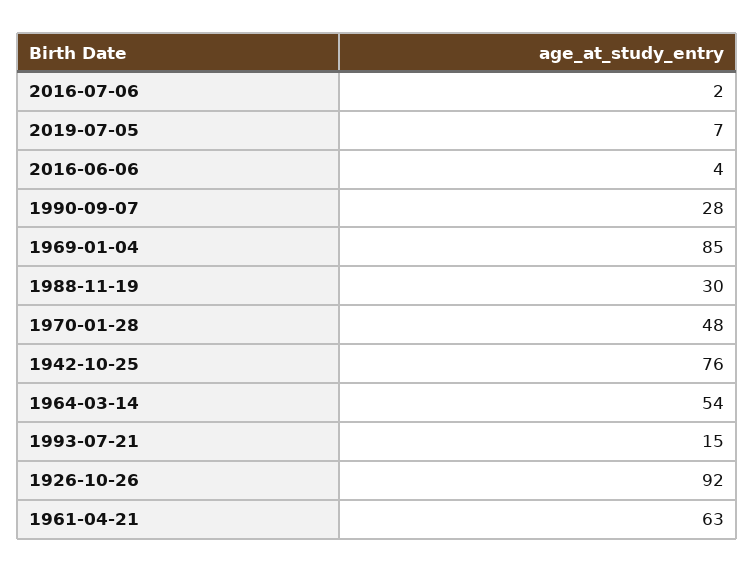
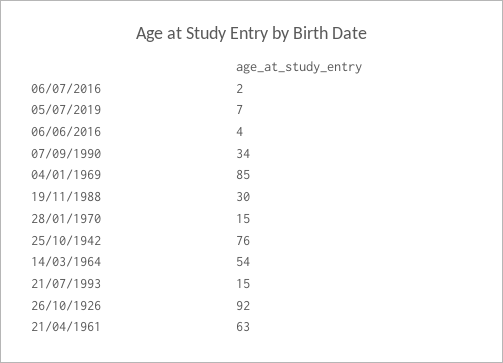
1990-09-07: 28 -> 34
1970-01-28: 48 -> 15

